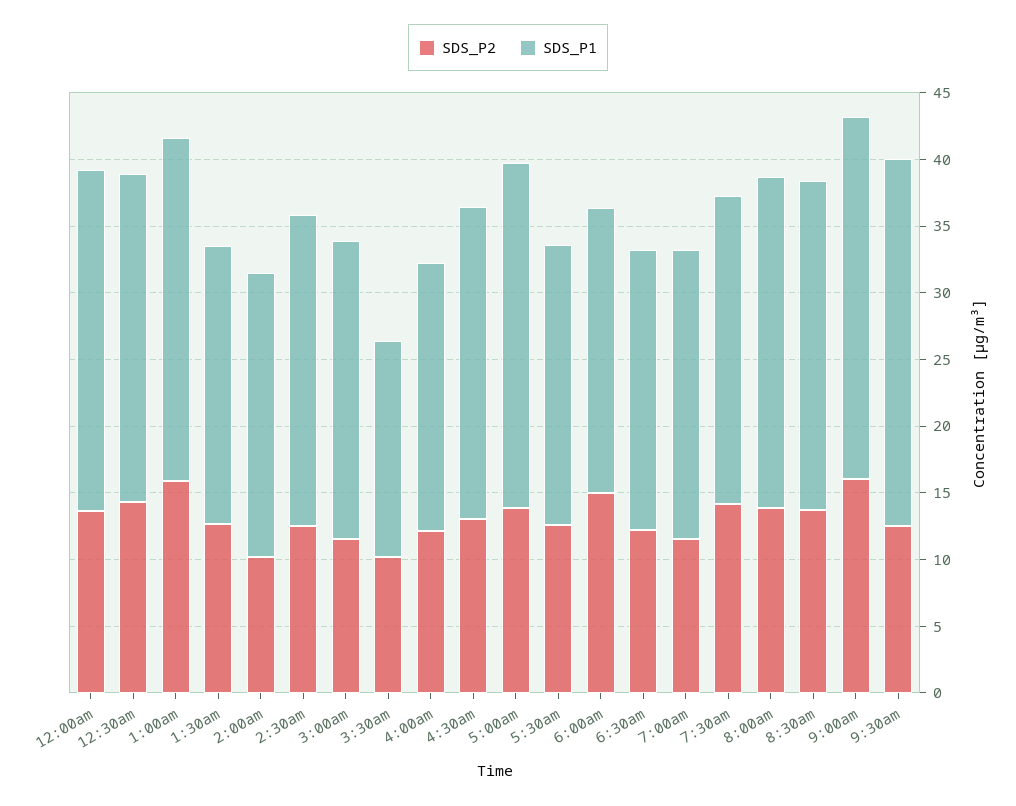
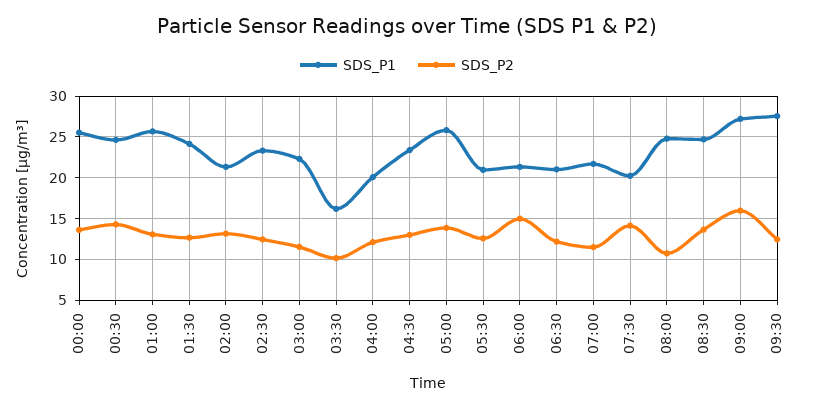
SDS_P2, 1:00am: 16 -> 13
SDS_P1, 1:30am: 21 -> 24
SDS_P2, 2:00am: 10 -> 13
SDS_P1, 7:30am: 23 -> 20
SDS_P2, 8:00am: 14 -> 11

